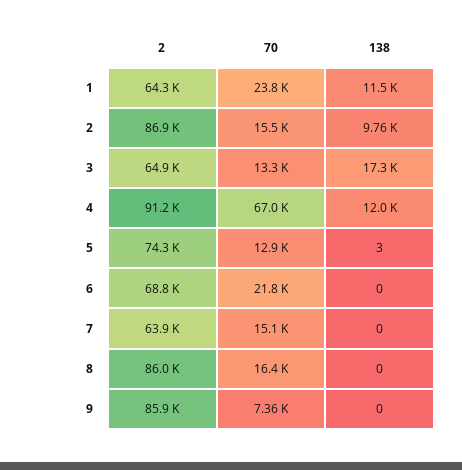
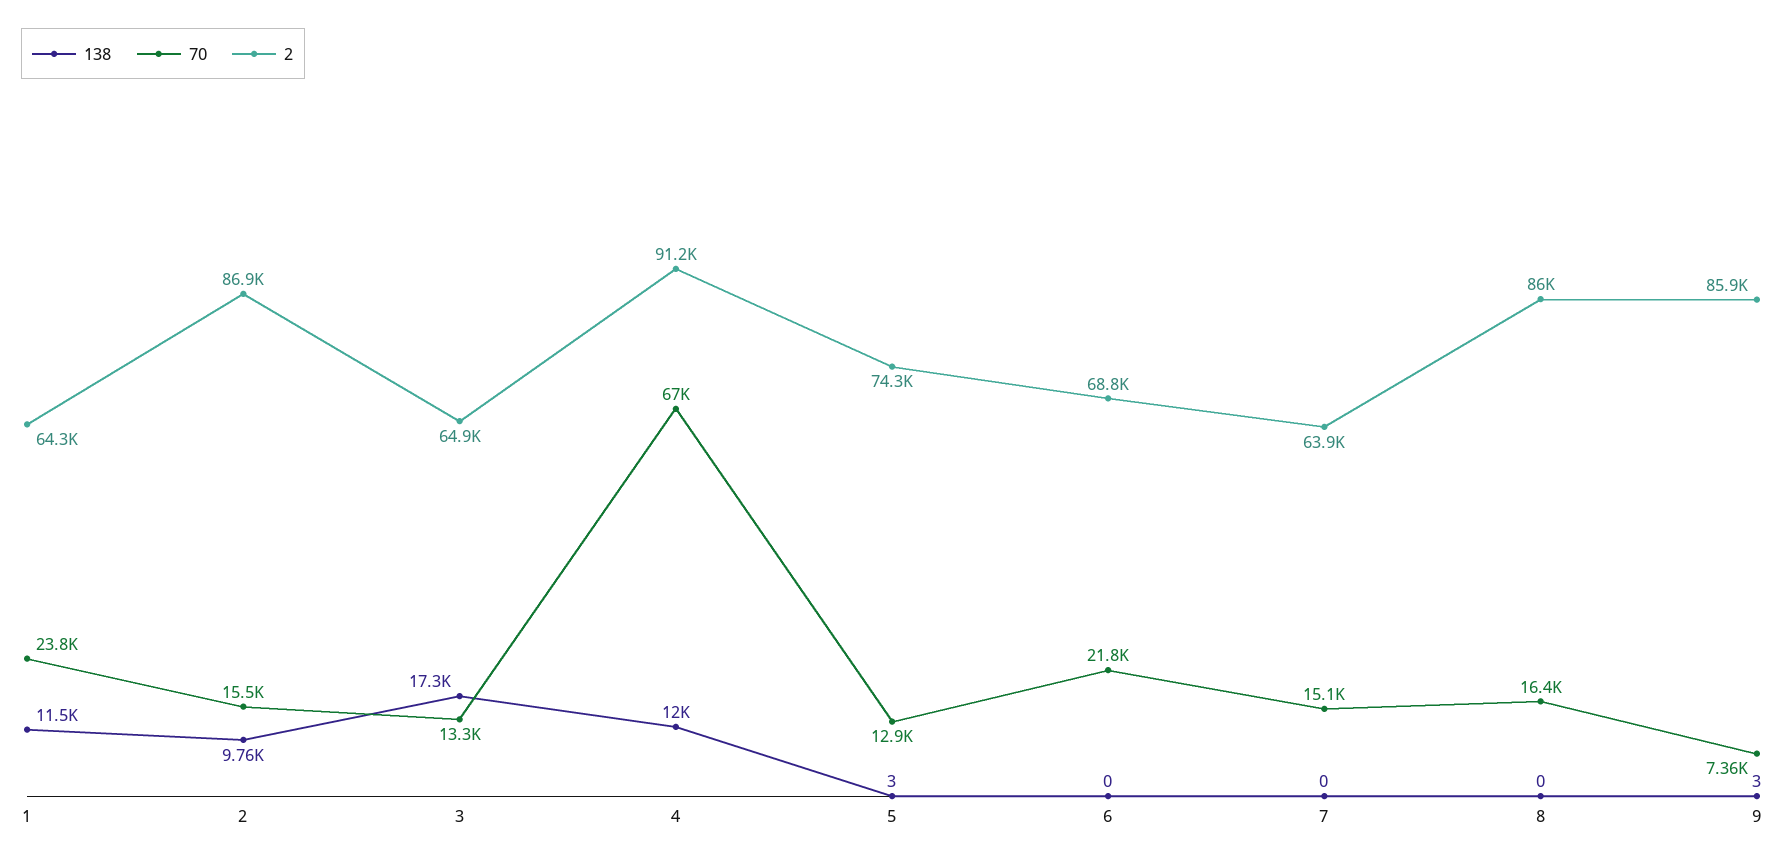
138, 9: 0 -> 3

